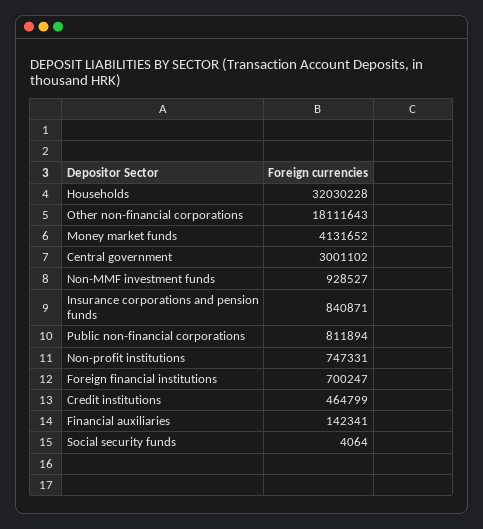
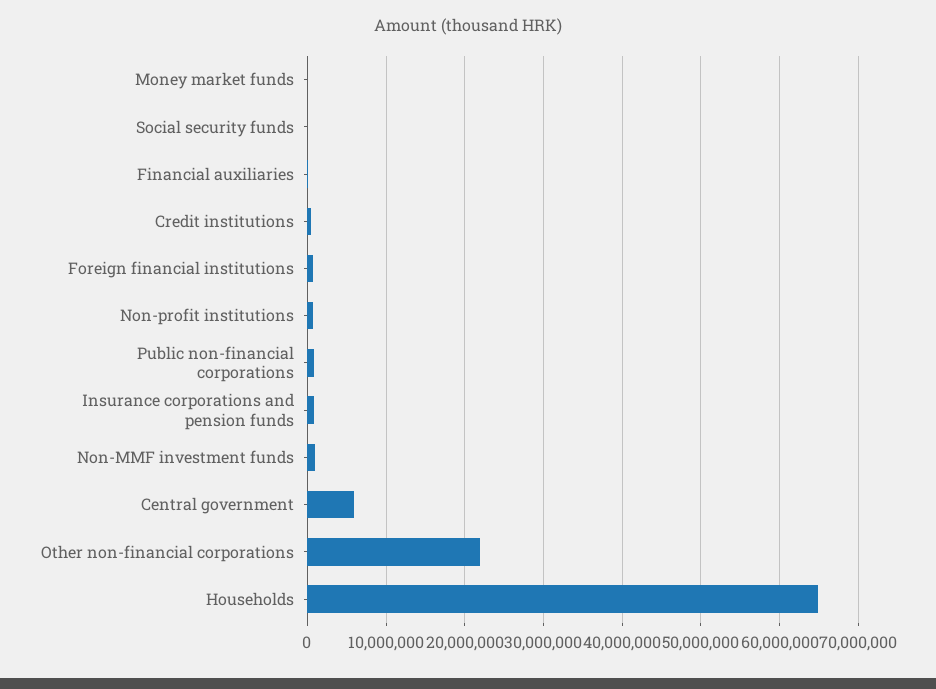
Households: 32030228 -> 65000000
Other non-financial corporations: 18111643 -> 22000000
Money market funds: 4131652 -> 0
Central government: 3001102 -> 6000000

